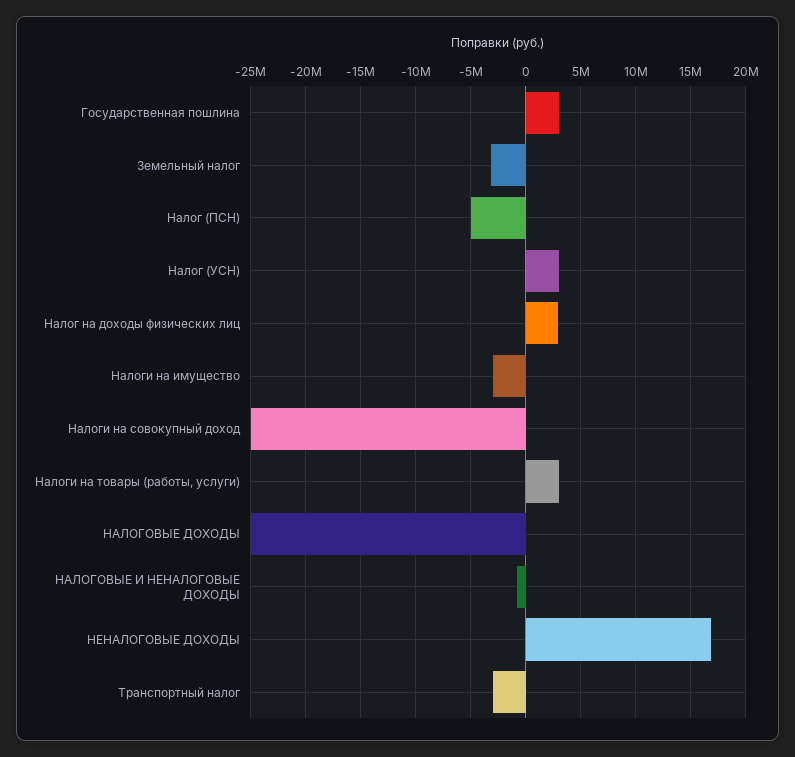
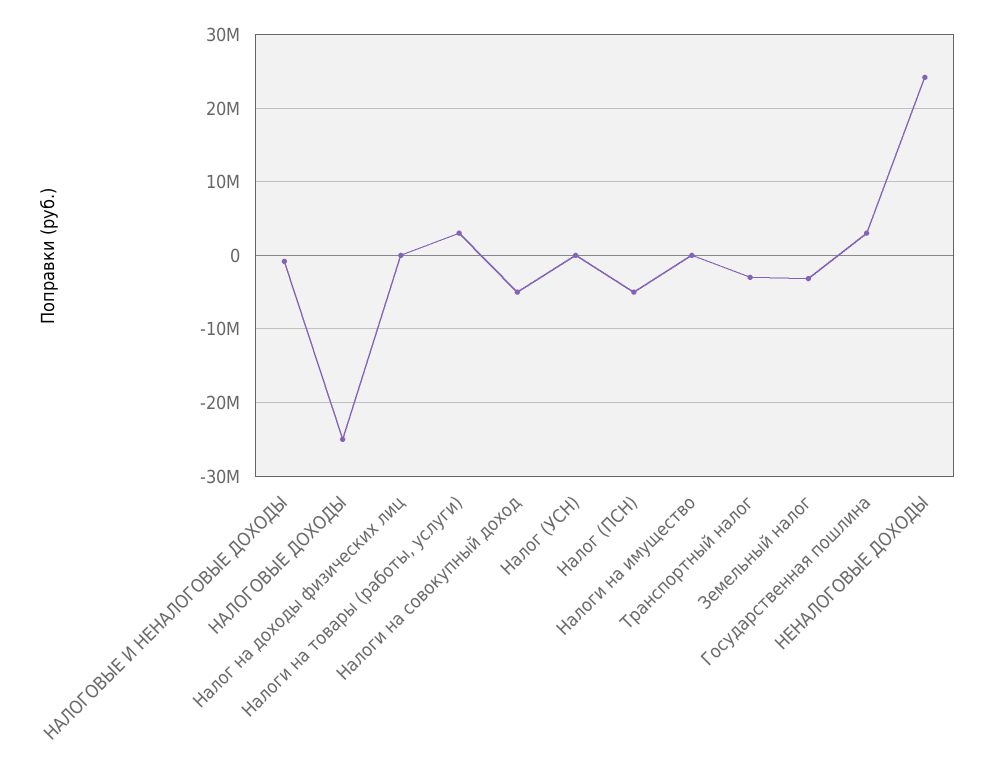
Налог (УСН): 3000000 -> 0
Налог на доходы физических лиц: 3000000 -> 0
Налоги на имущество: -3000000 -> 0
Налоги на совокупный доход: -25000000 -> -5000000
НЕНАЛОГОВЫЕ ДОХОДЫ: 17000000 -> 24000000

